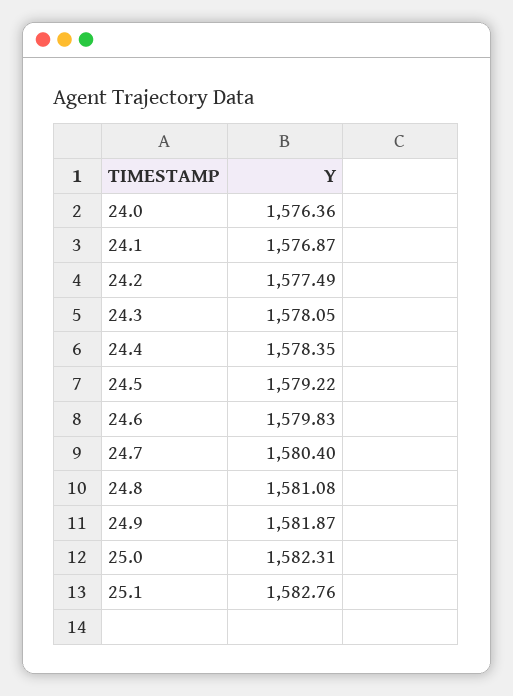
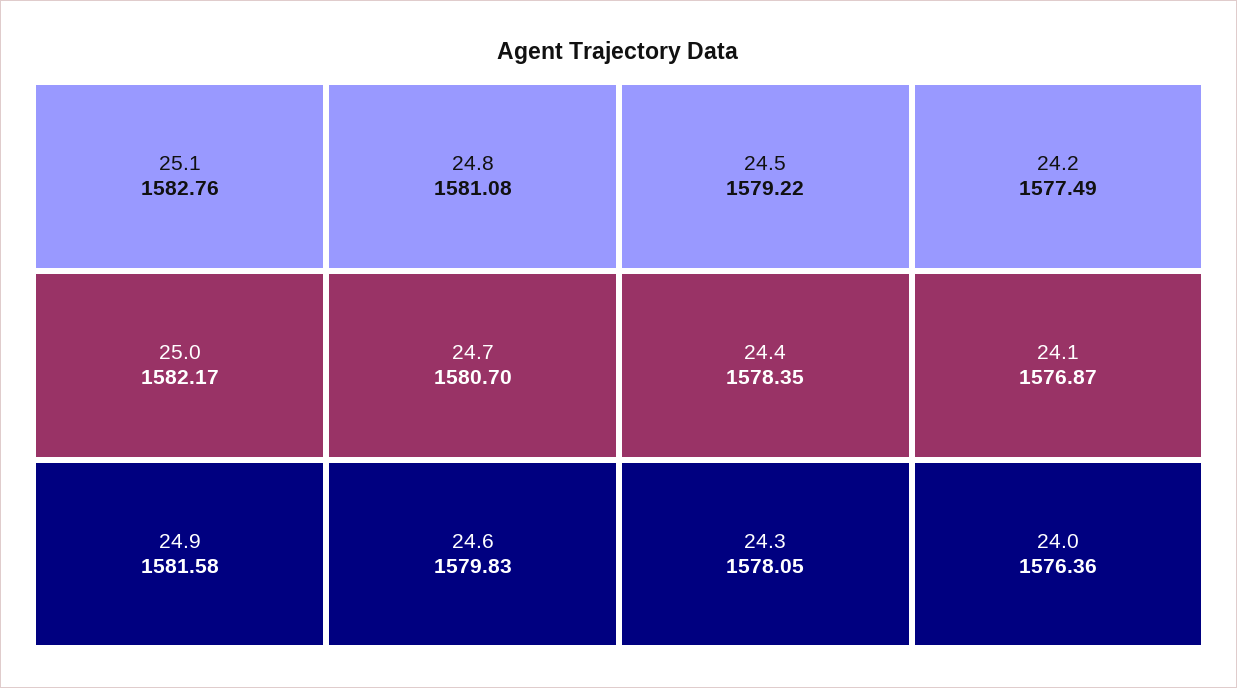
24.7: 1580.4 -> 1580.7
24.9: 1581.87 -> 1581.58
25.0: 1582.31 -> 1582.17

